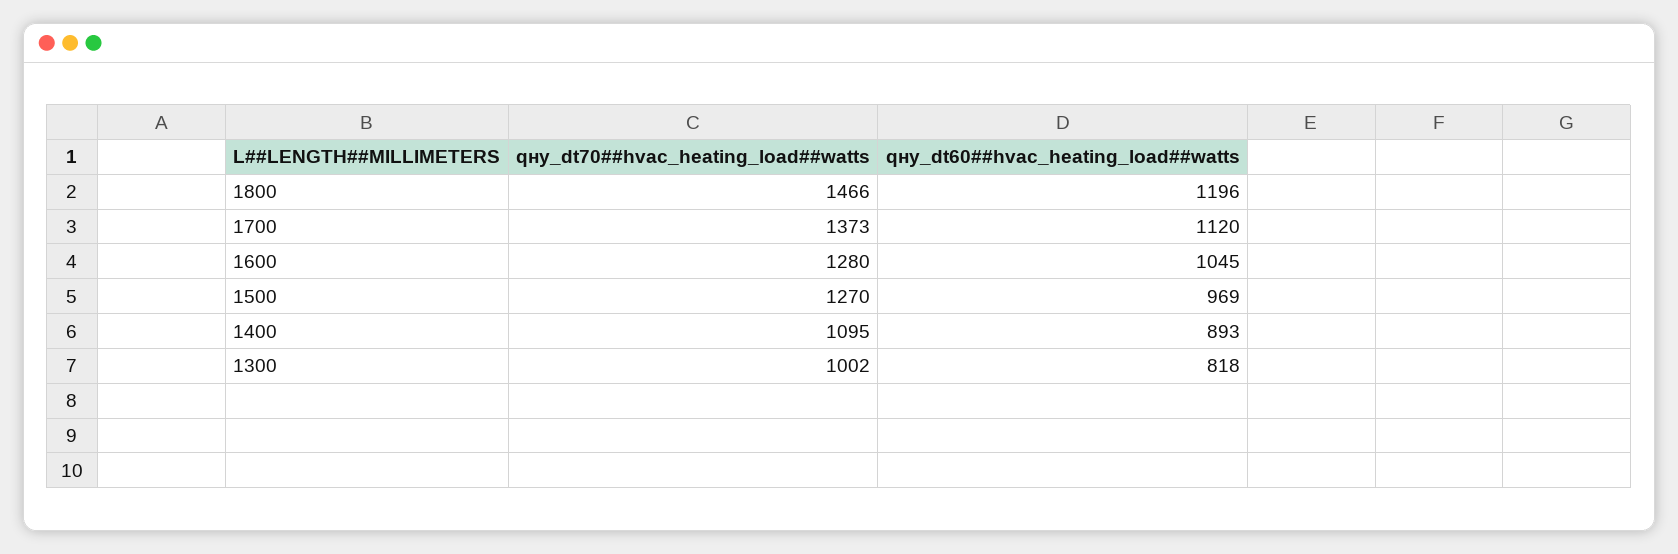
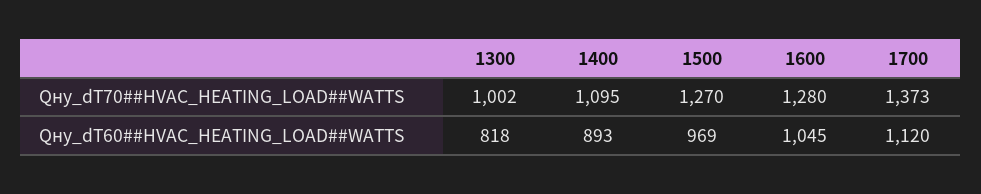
qну_dt70##hvac_heating_load##watts, 1800: 1466 -> none
qну_dt60##hvac_heating_load##watts, 1800: 1196 -> none

